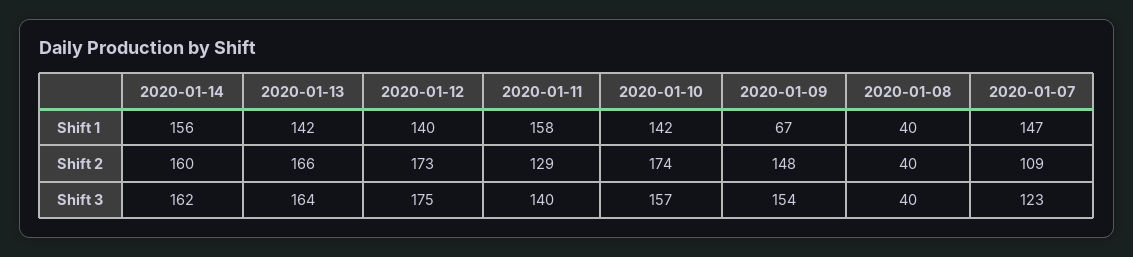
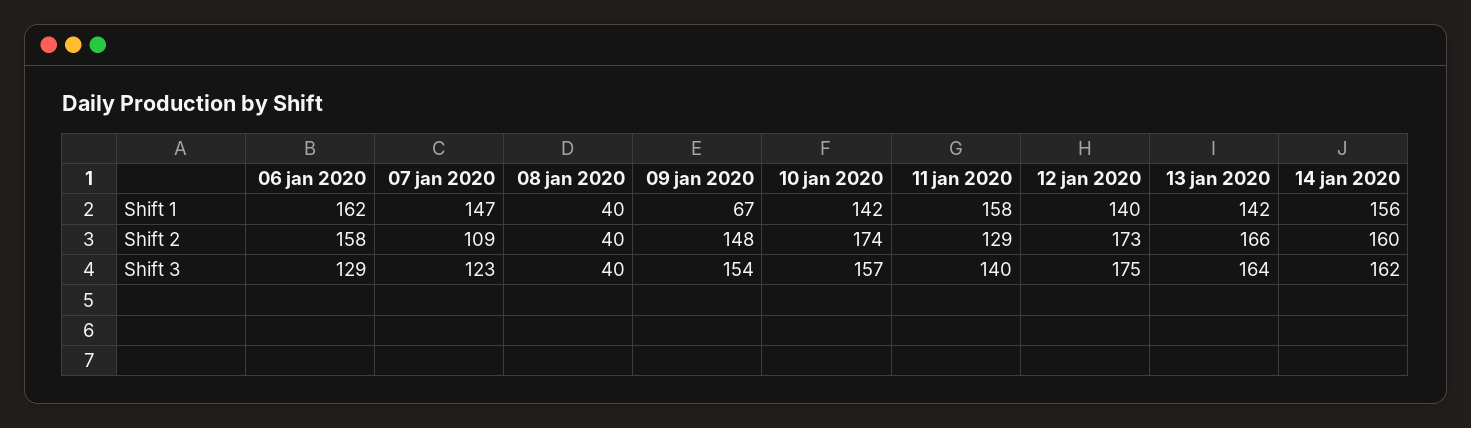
06 jan 2020, Shift 1: none -> 162
06 jan 2020, Shift 2: none -> 158
06 jan 2020, Shift 3: none -> 129

